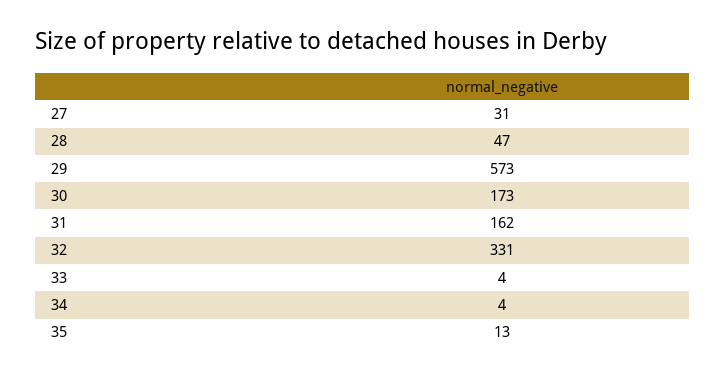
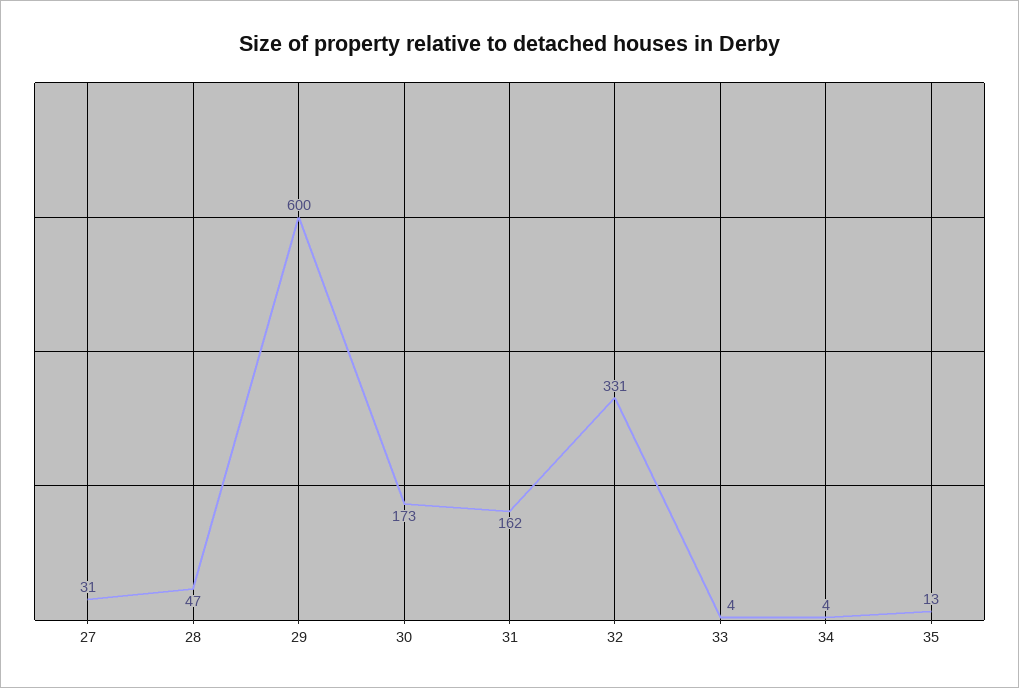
29: 573 -> 600

